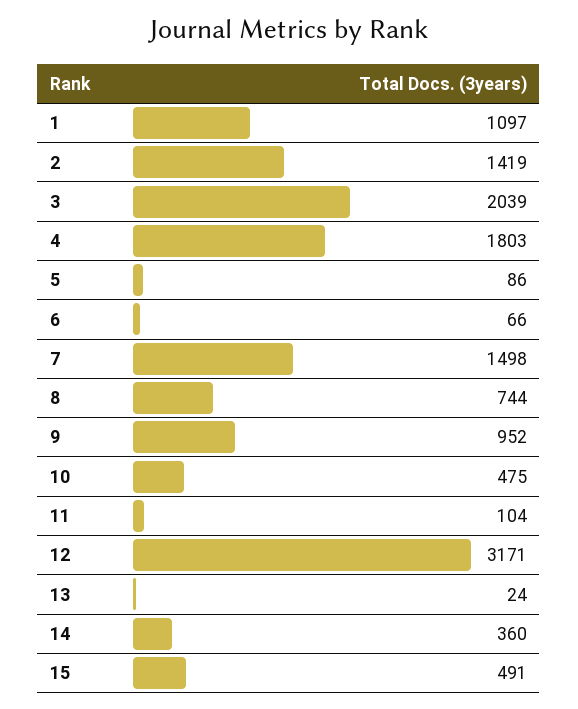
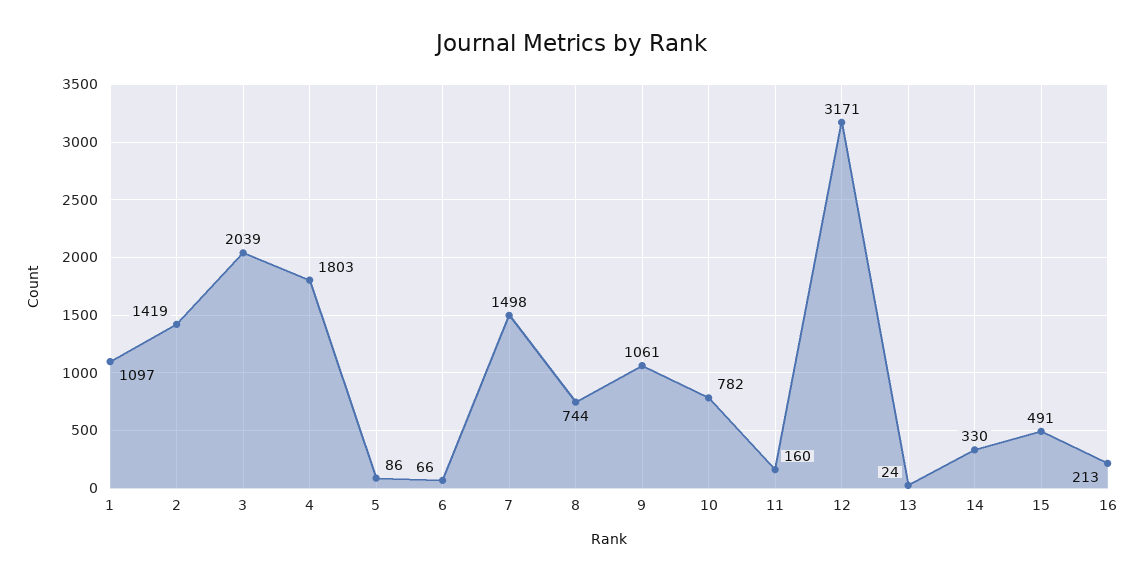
9: 952 -> 1061
10: 475 -> 782
11: 104 -> 160
14: 360 -> 330
16: none -> 213

